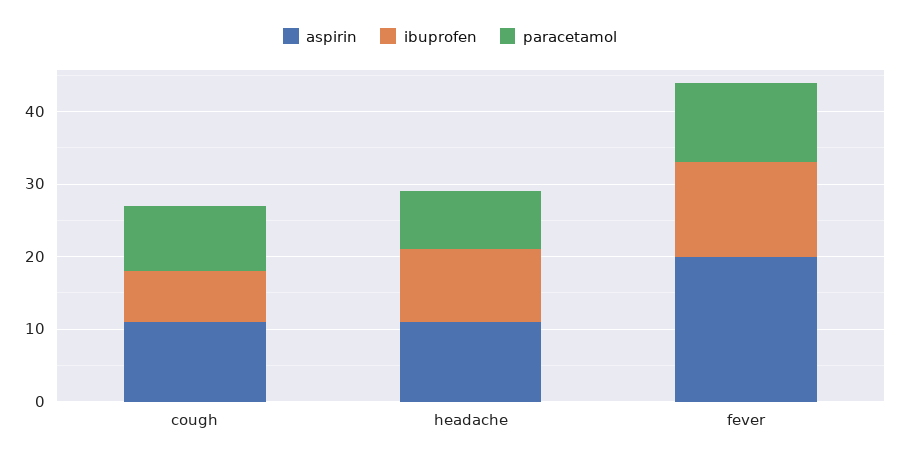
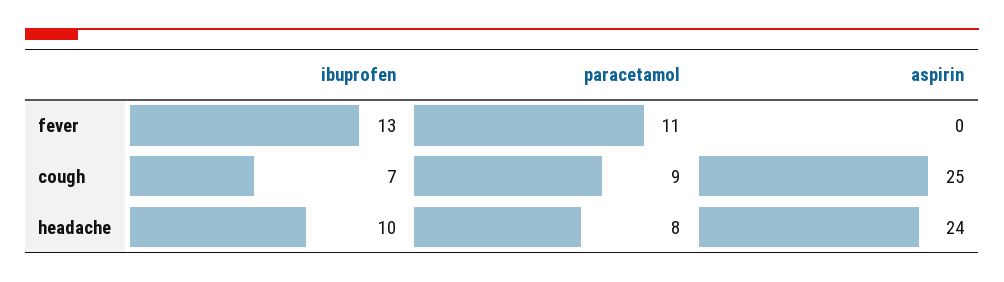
aspirin, cough: 10 -> 25
aspirin, headache: 10 -> 24
aspirin, fever: 20 -> 0

